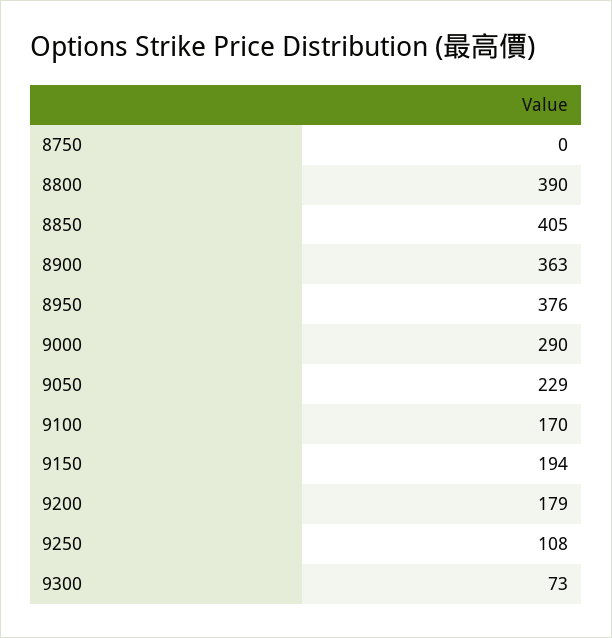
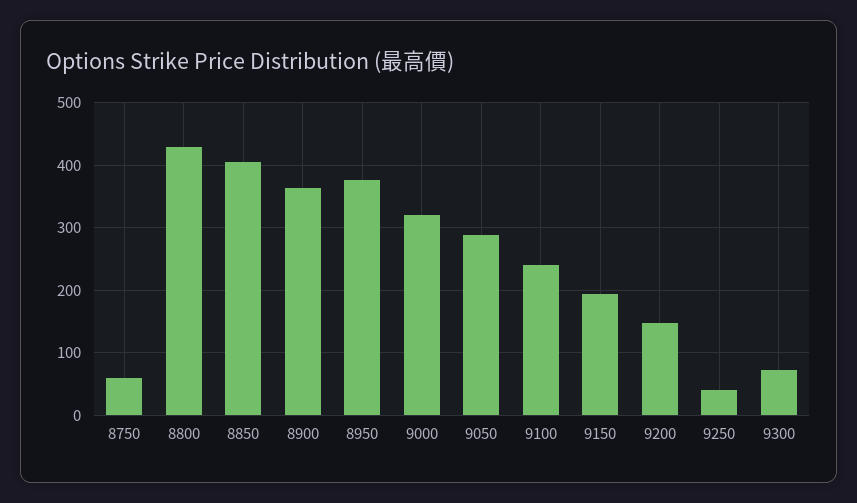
8750: 0 -> 60
8800: 390 -> 430
9000: 290 -> 320
9050: 229 -> 290
9100: 170 -> 240
9200: 179 -> 150
9250: 108 -> 40

